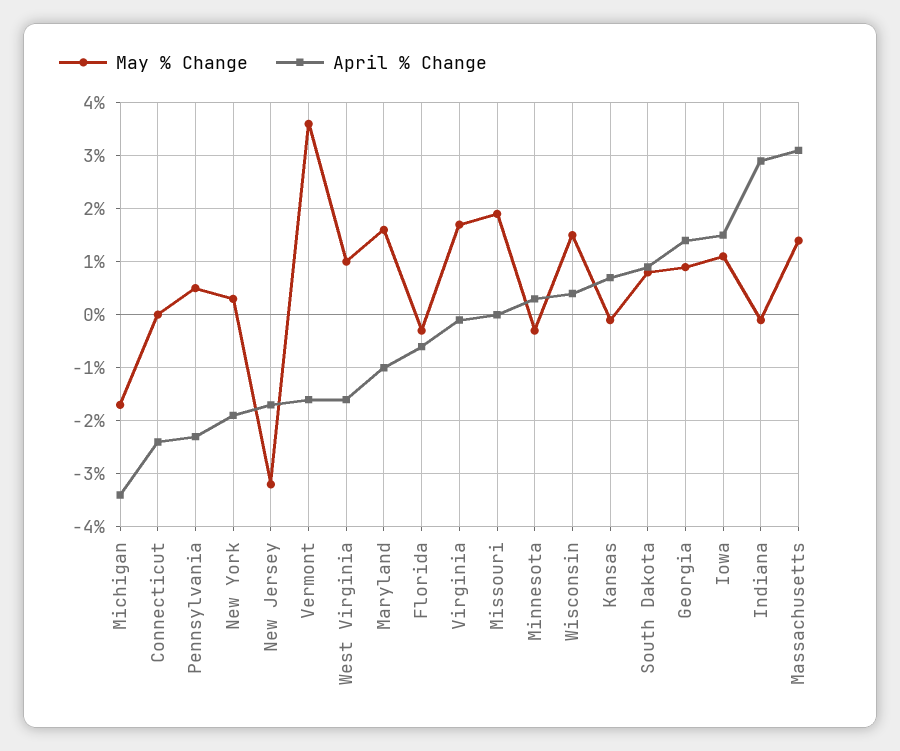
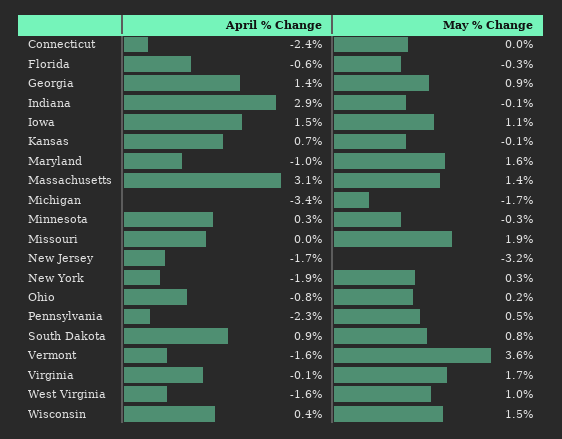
April % Change, Ohio: none -> -0.8
May % Change, Ohio: none -> 0.2

